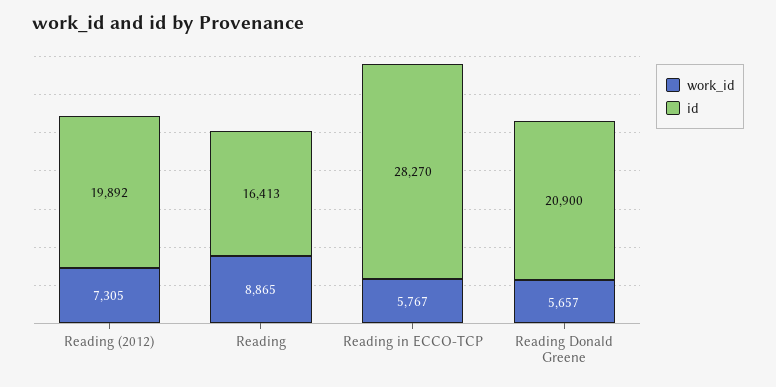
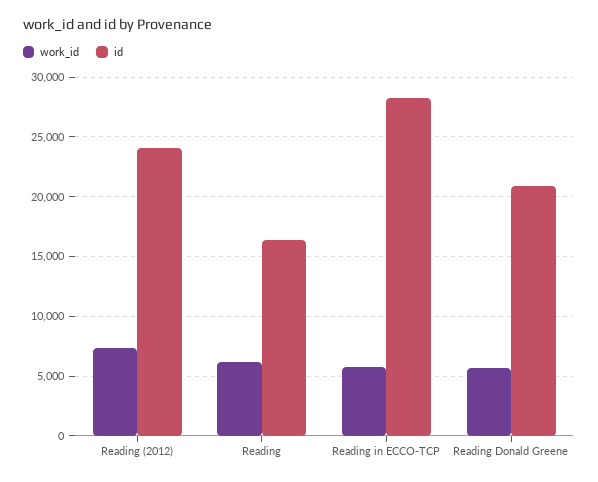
id, Reading (2012): 19892 -> 24000
work_id, Reading: 8865 -> 6000

